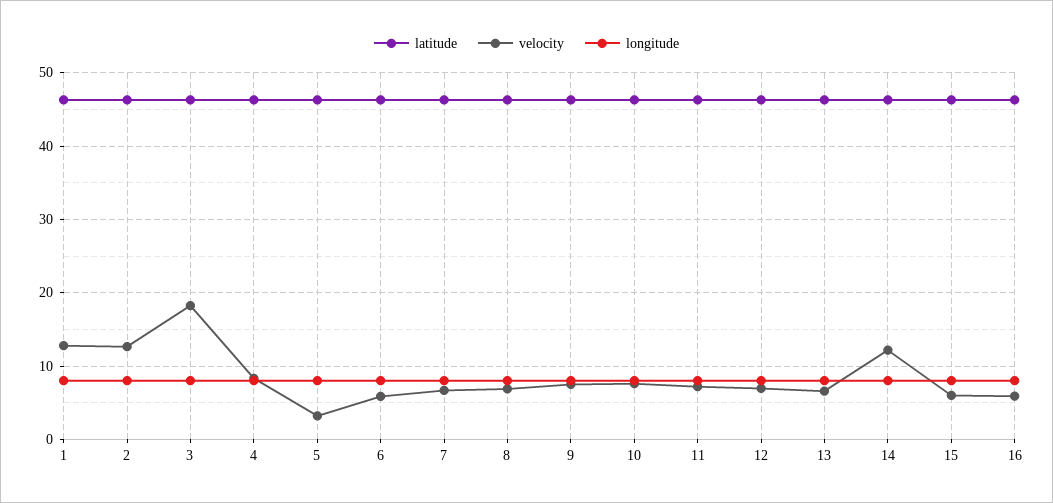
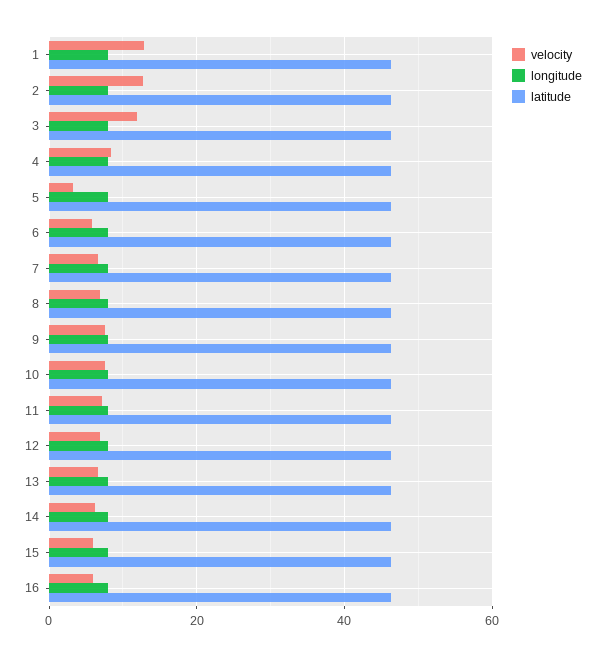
velocity, 3: 18 -> 12
velocity, 14: 12 -> 6

